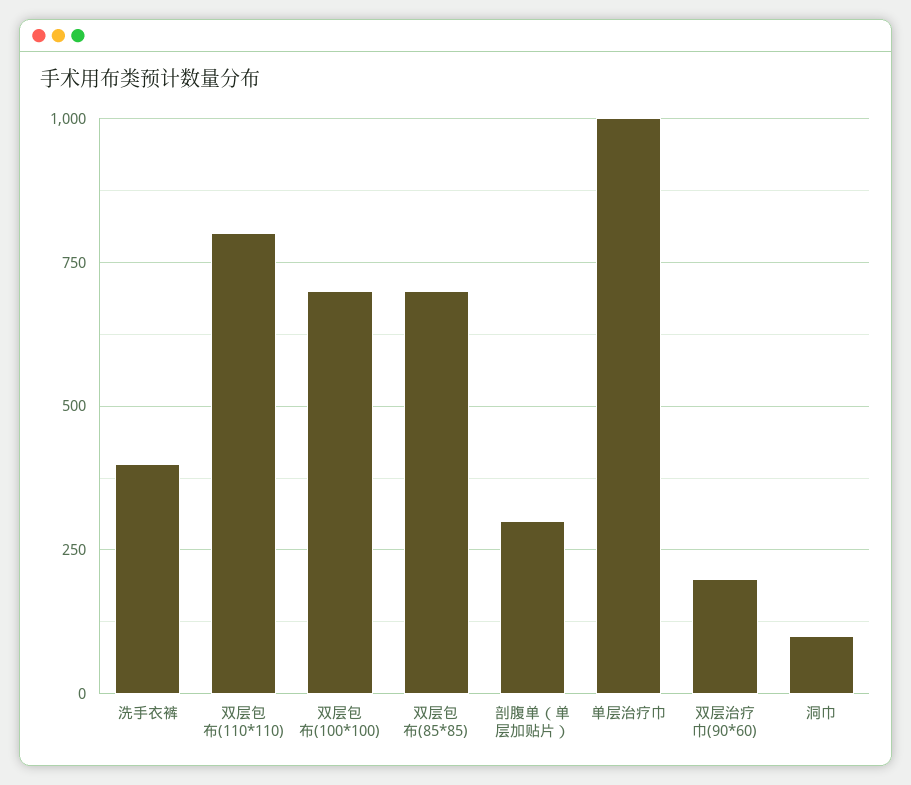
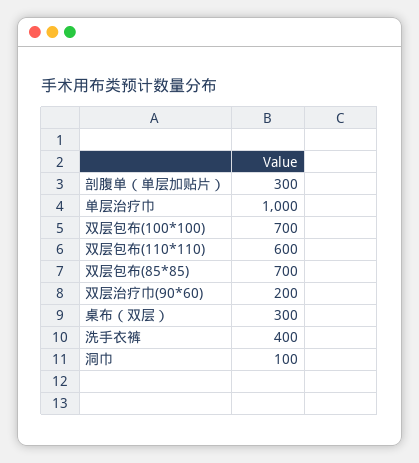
双层包布(110*110): 800 -> 600
桌布（双层）: none -> 300

